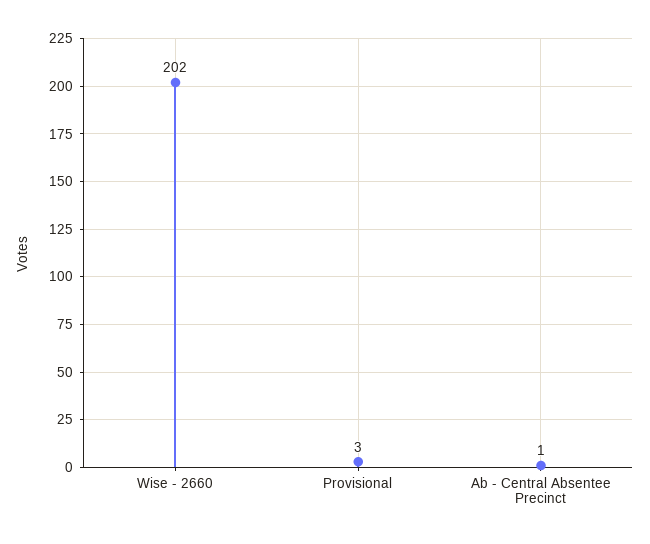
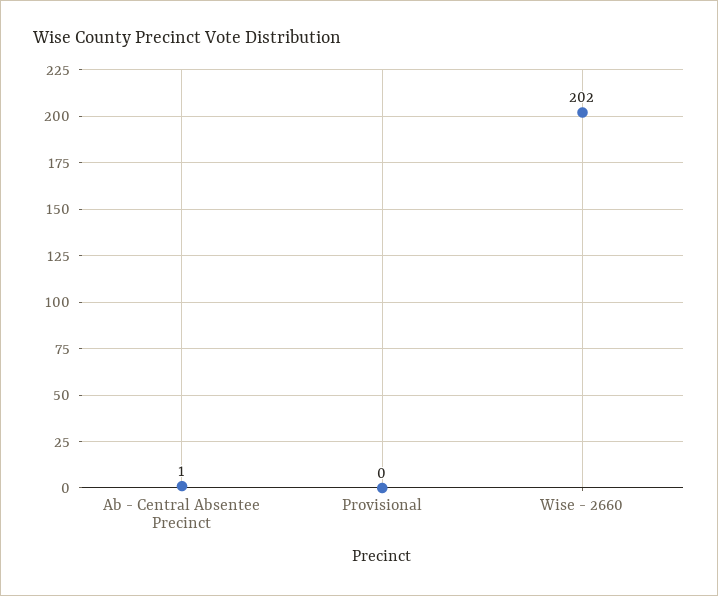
Provisional: 3 -> 0

